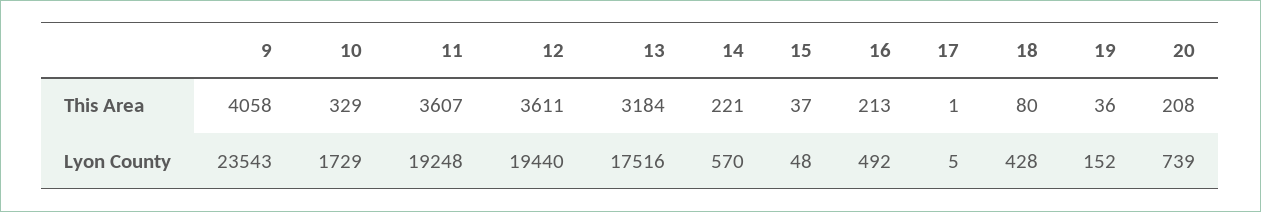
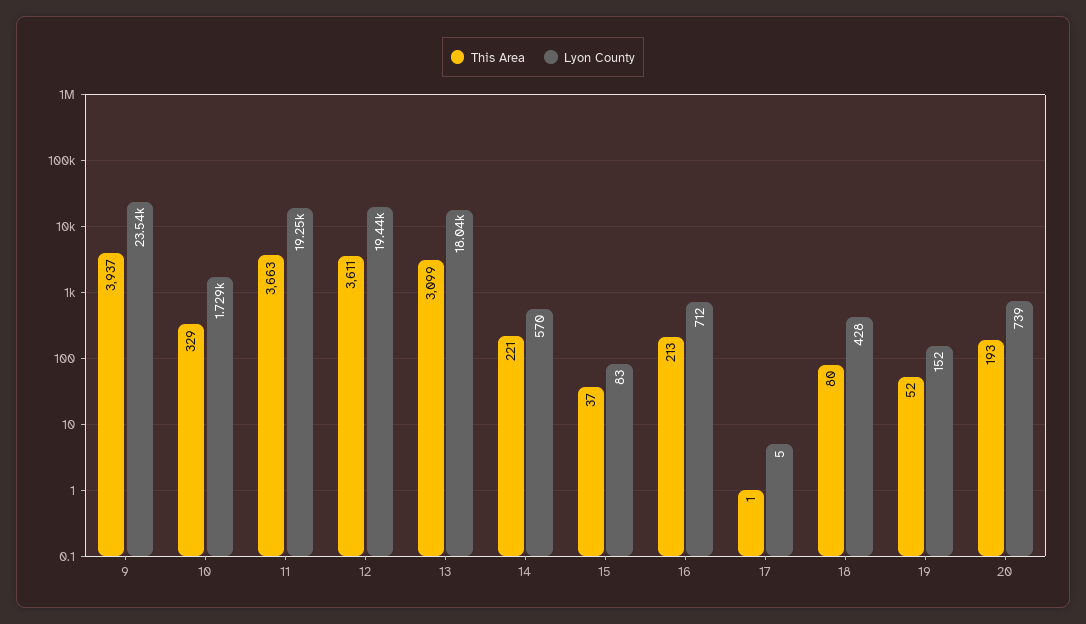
This Area, 9: 4058 -> 3937
This Area, 11: 3607 -> 3663
This Area, 13: 3184 -> 3099
This Area, 19: 36 -> 52
This Area, 20: 208 -> 193
Lyon County, 13: 17516 -> 18040
Lyon County, 15: 48 -> 83
Lyon County, 16: 492 -> 712

